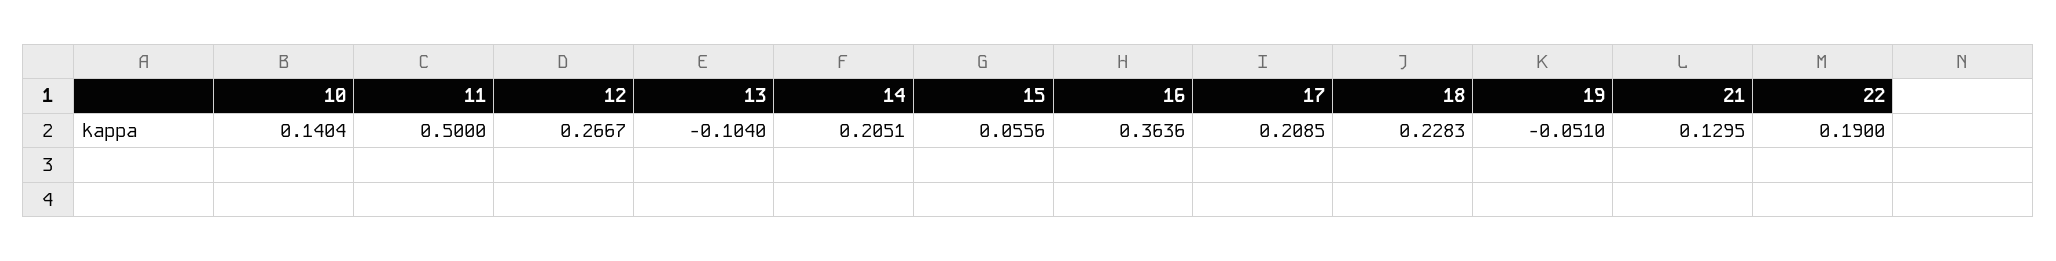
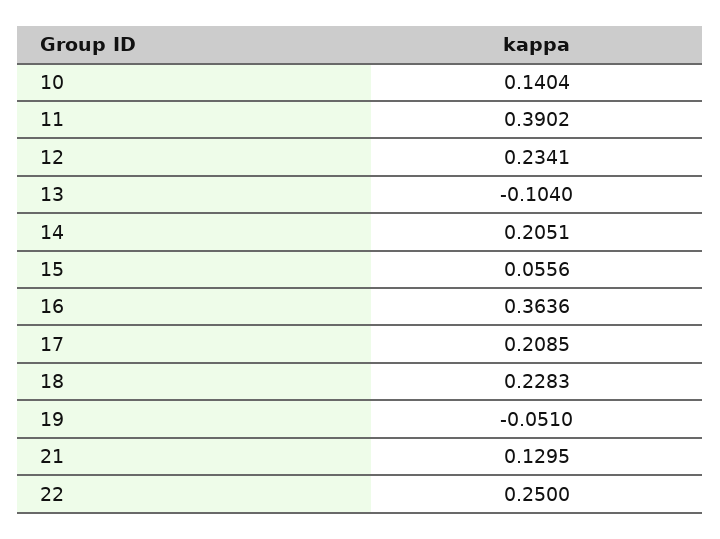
11: 0.5 -> 0.3902
12: 0.2667 -> 0.2341
22: 0.19 -> 0.25

